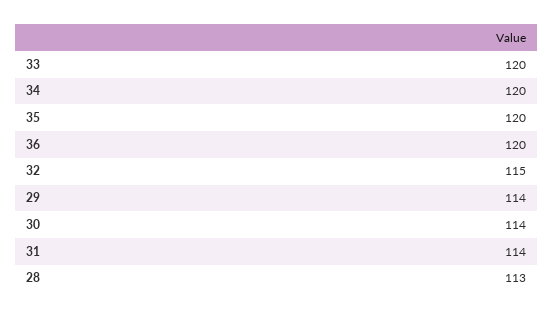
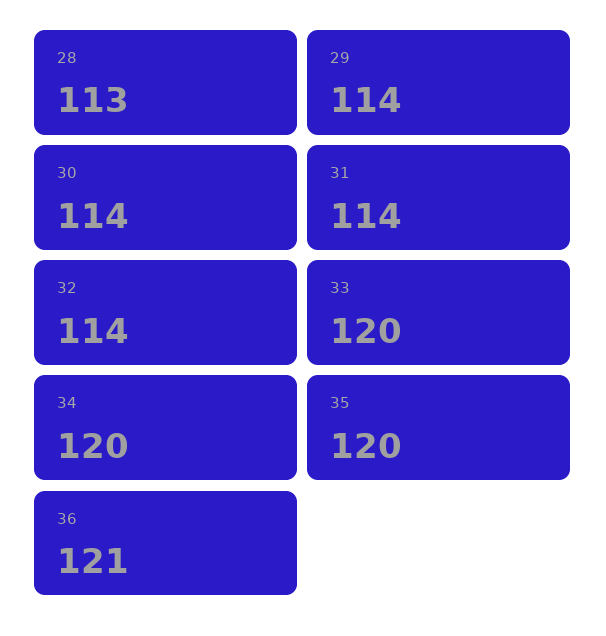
36: 120 -> 121
32: 115 -> 114

